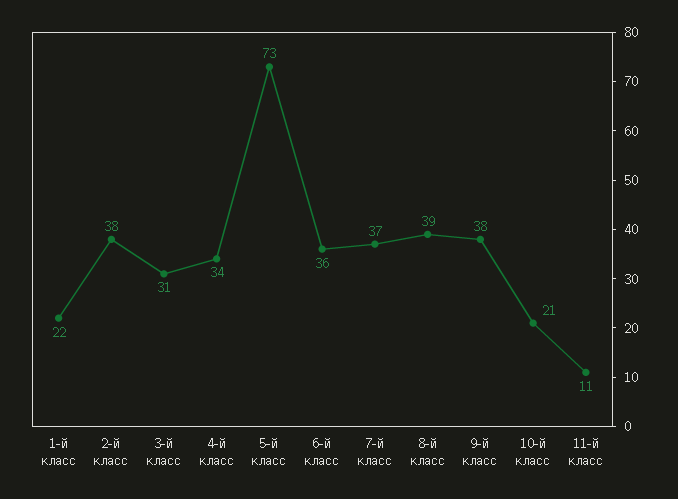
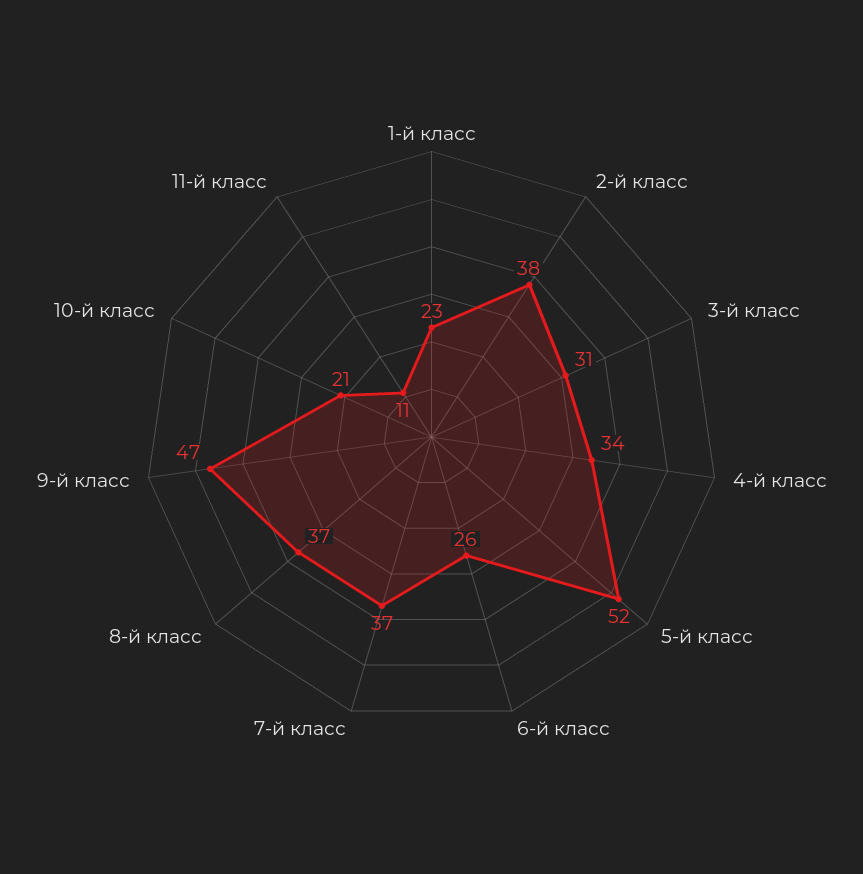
1-й класс: 22 -> 23
5-й класс: 73 -> 52
6-й класс: 36 -> 26
8-й класс: 39 -> 37
9-й класс: 38 -> 47

